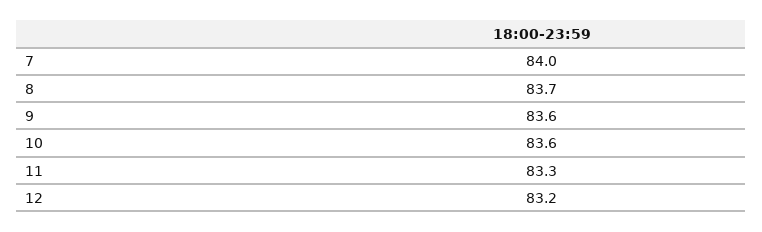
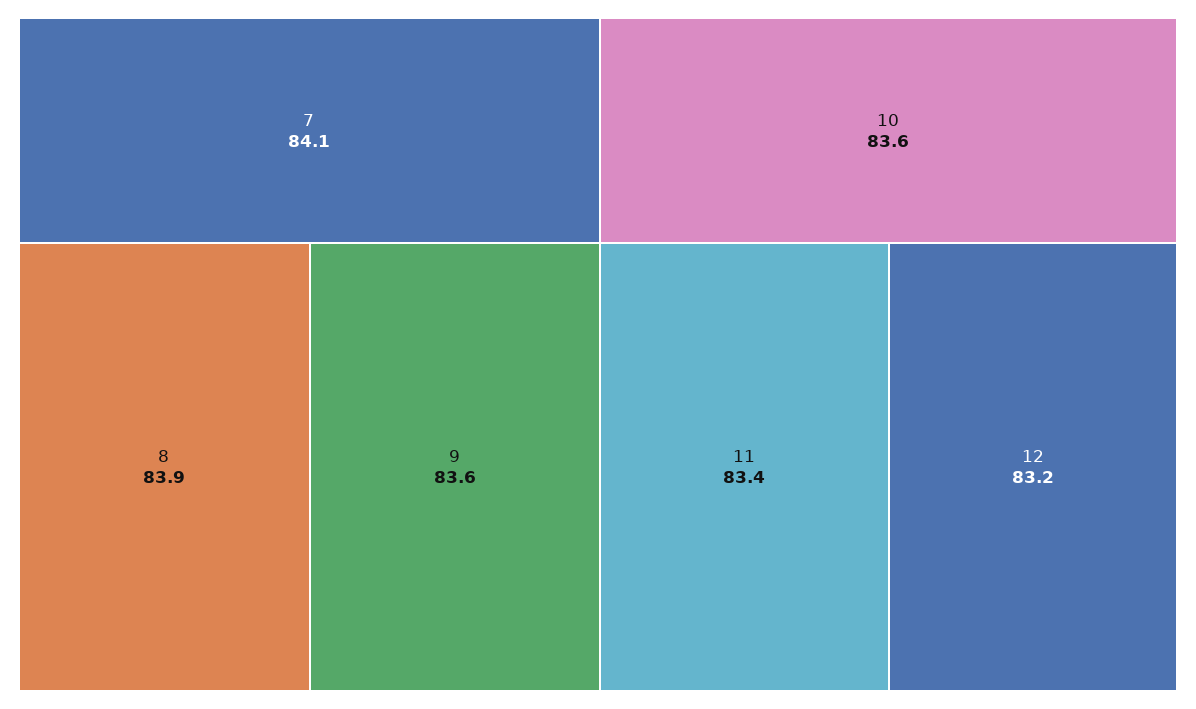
7: 84 -> 84.1
8: 83.7 -> 83.9
11: 83.3 -> 83.4

